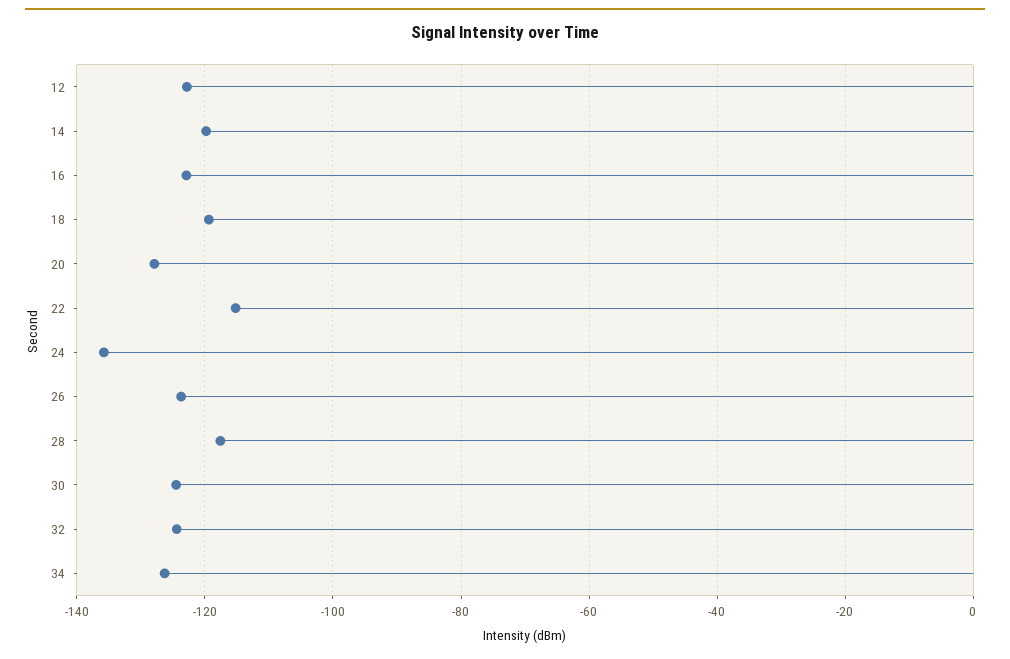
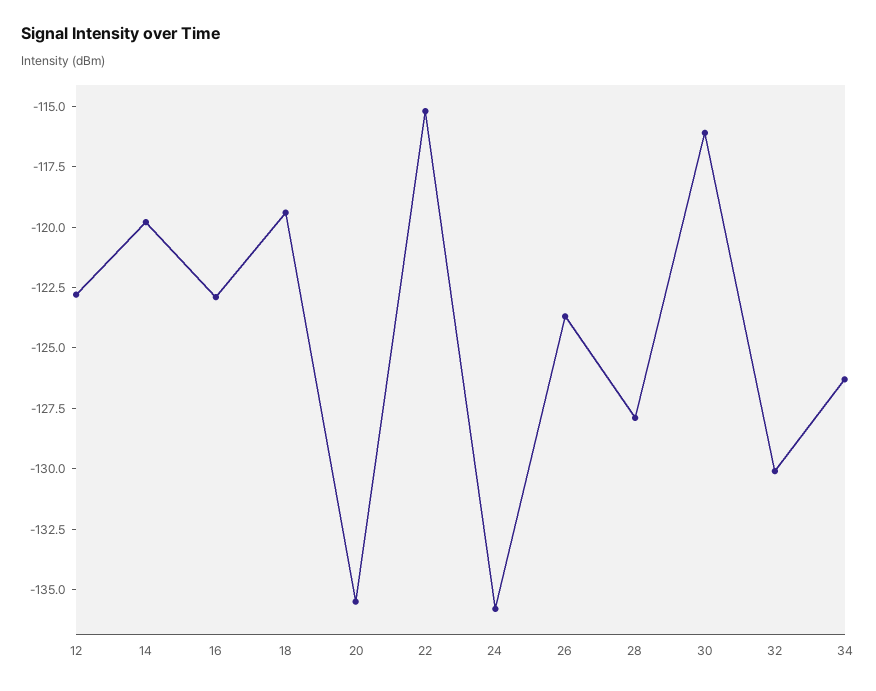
20: -128 -> -135.5
28: -118 -> -128
30: -124 -> -116
32: -124 -> -130

